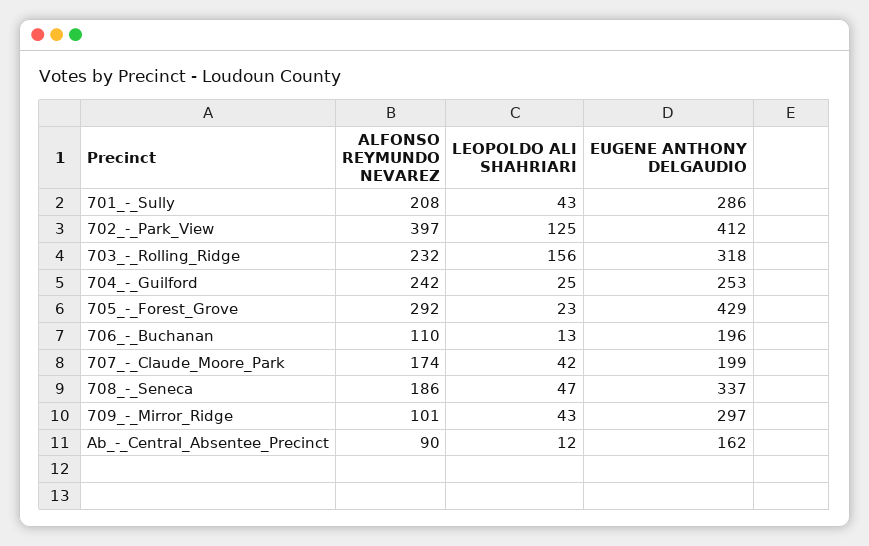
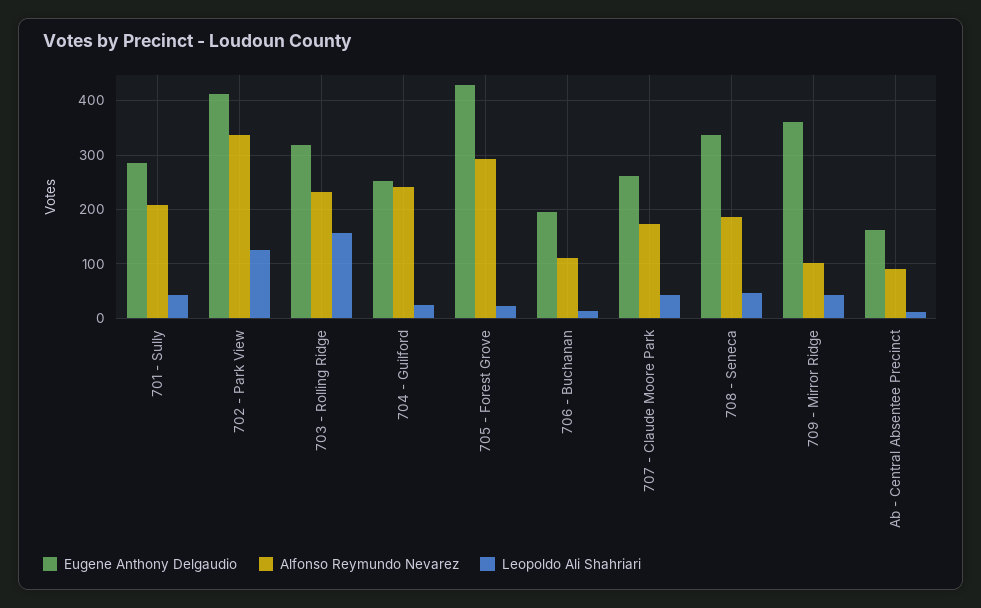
ALFONSO REYMUNDO NEVAREZ, 702_-_Park_View: 397 -> 340
EUGENE ANTHONY DELGAUDIO, 707_-_Claude_Moore_Park: 199 -> 260
EUGENE ANTHONY DELGAUDIO, 709_-_Mirror_Ridge: 297 -> 360

